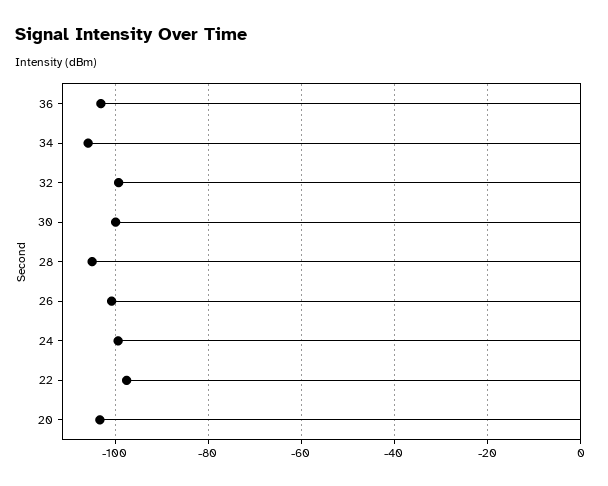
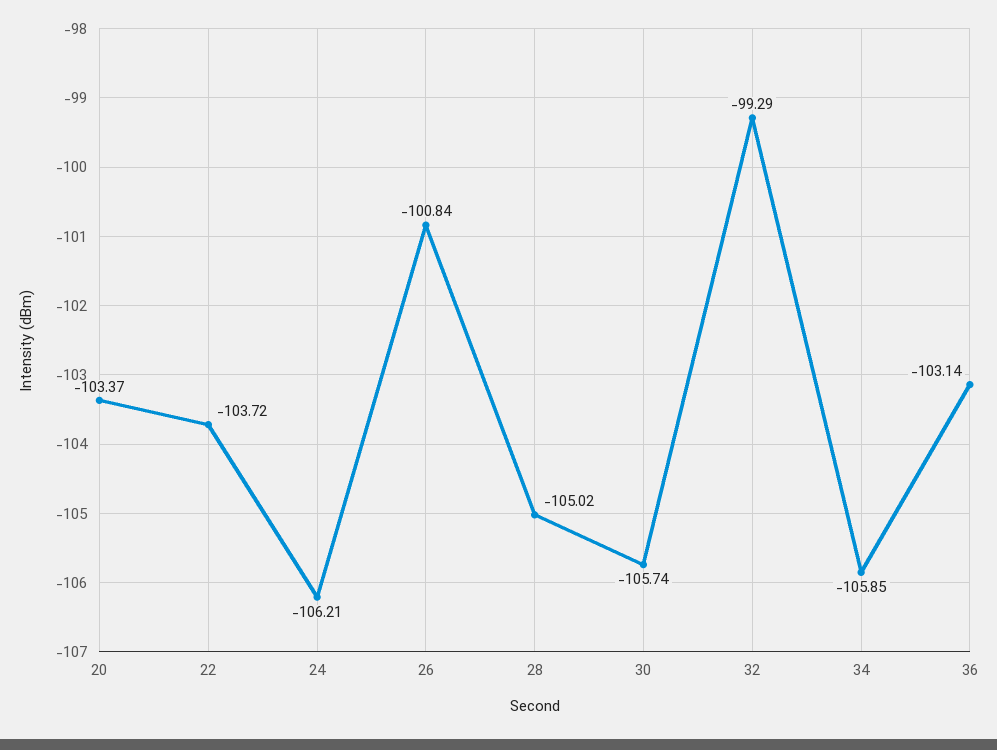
30: -100 -> -105.74
24: -100 -> -106.21
22: -98 -> -103.72

